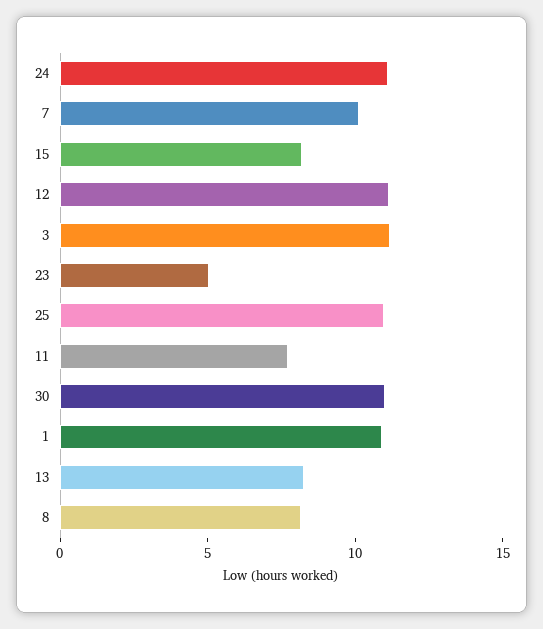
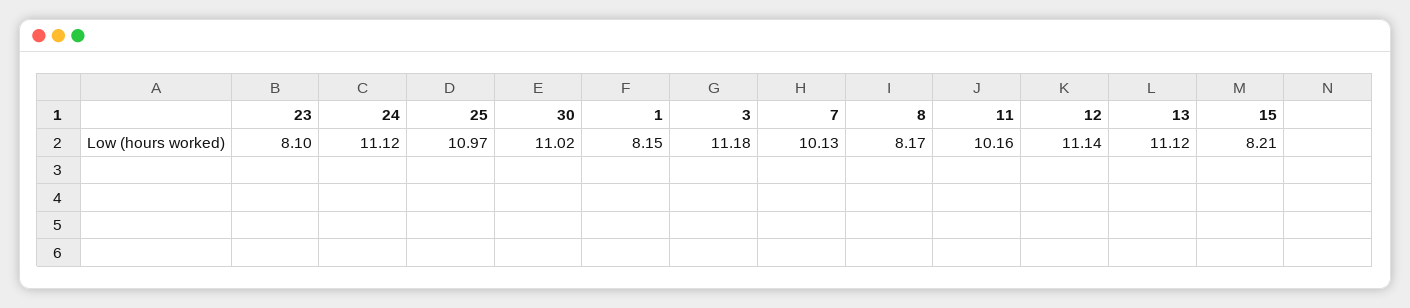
23: 5 -> 8.1
11: 8 -> 10.16
1: 11 -> 8.15
13: 8 -> 11.12

